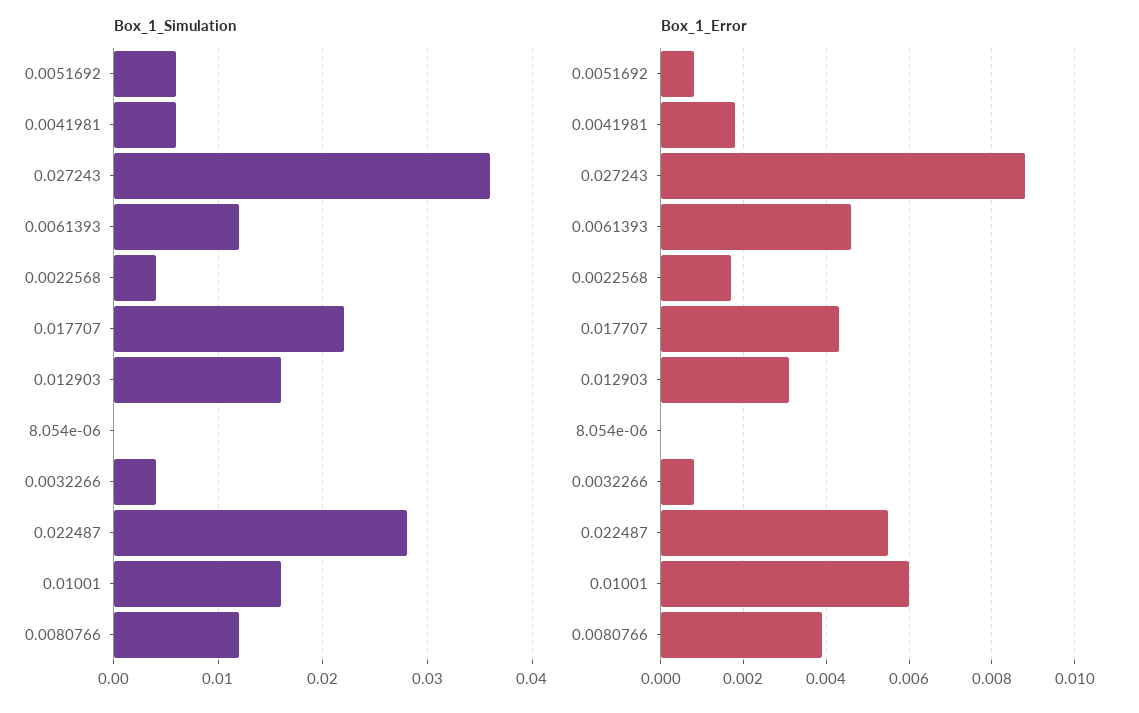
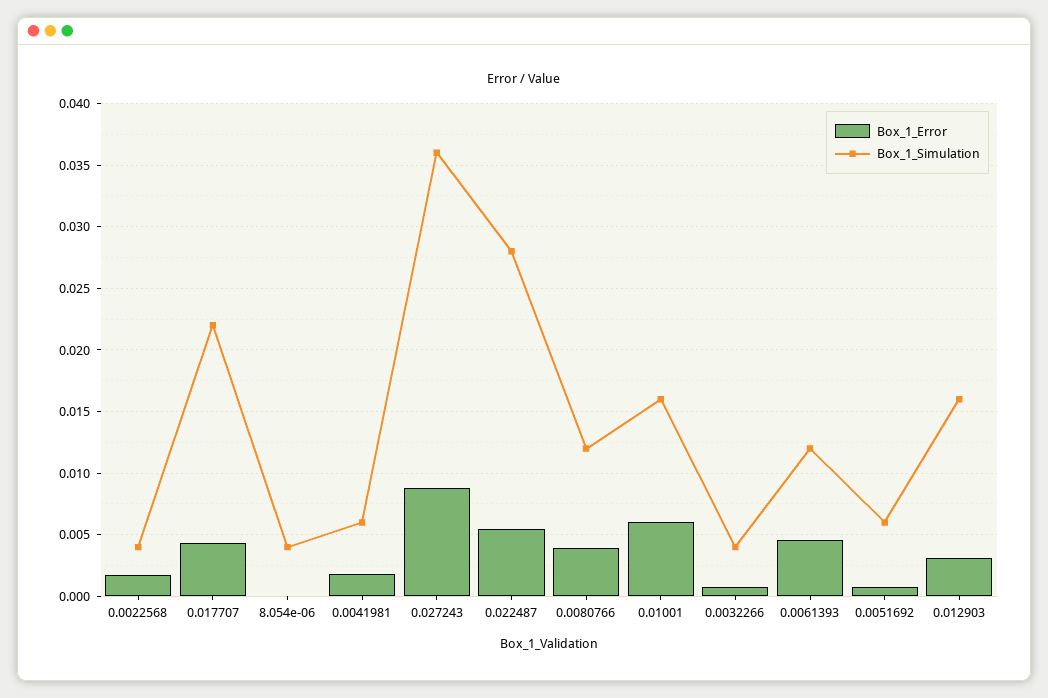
Box_1_Simulation, 8.054e-06: 0 -> 0.004

